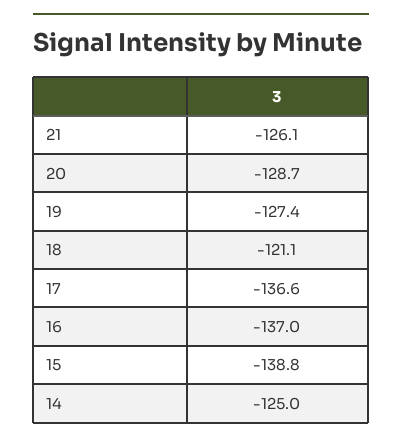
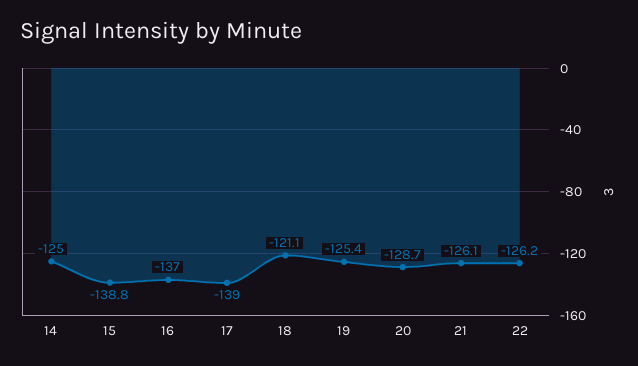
19: -127.4 -> -125.4
17: -136.6 -> -139
22: none -> -126.2

